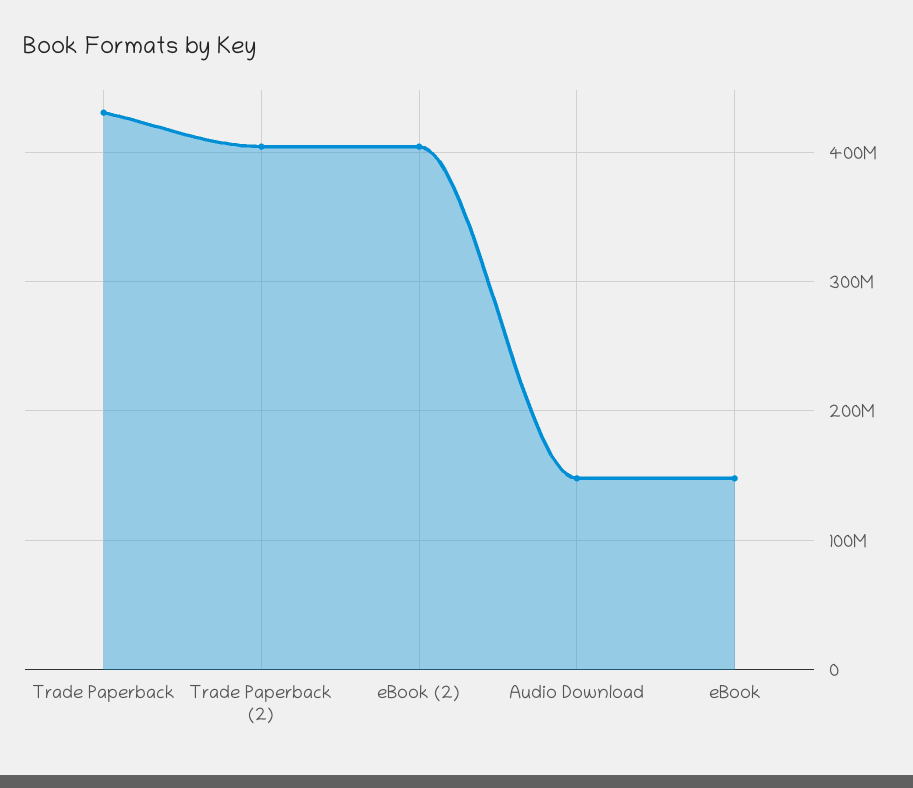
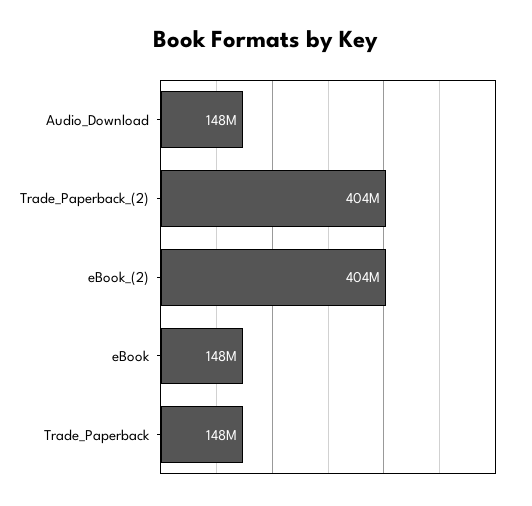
Trade Paperback: 430000000 -> 148000000

